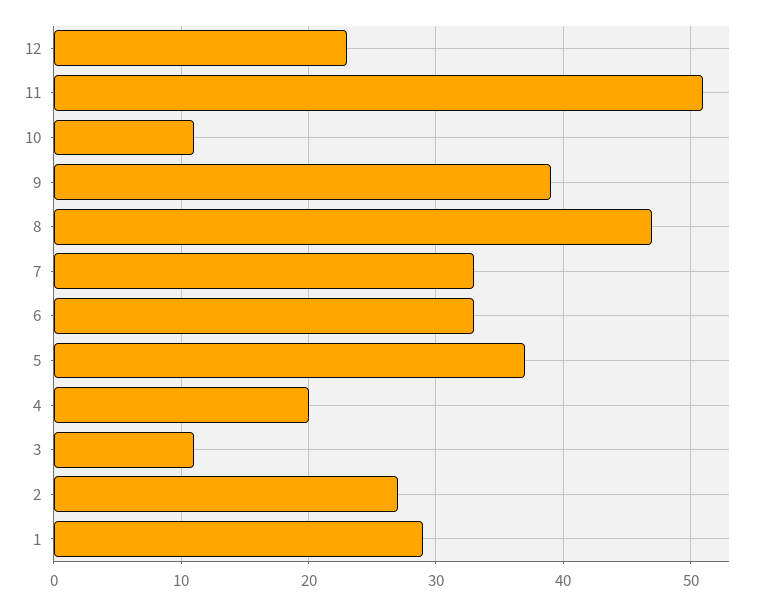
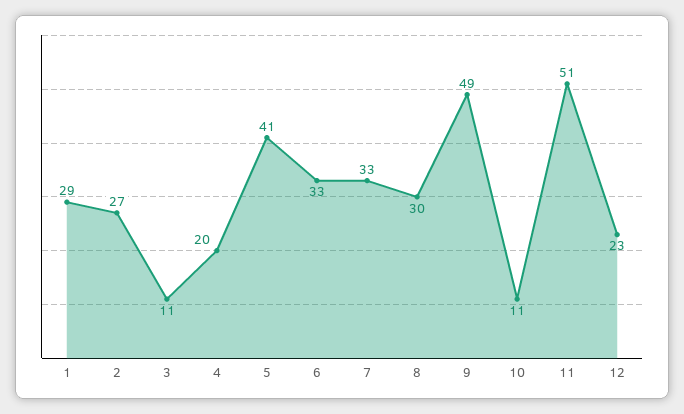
9: 39 -> 49
8: 47 -> 30
5: 37 -> 41

